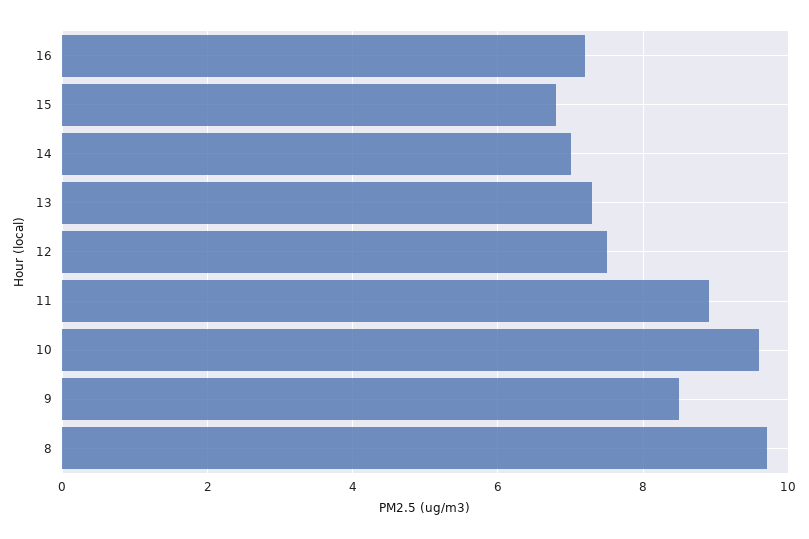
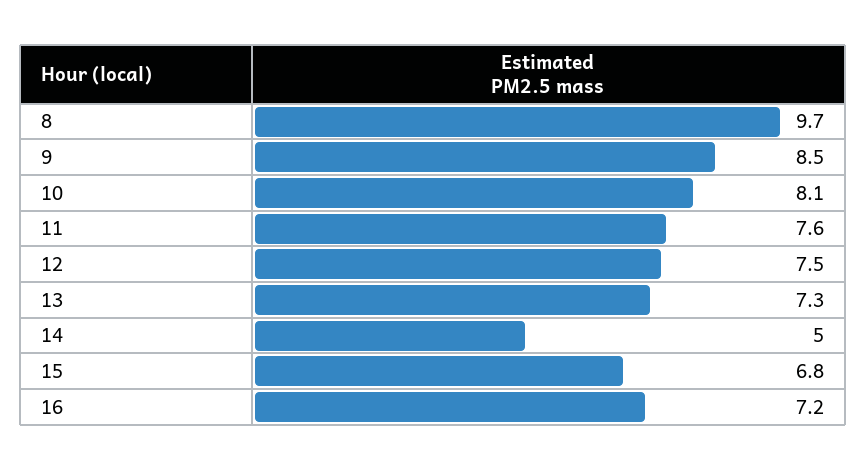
14: 7 -> 5
11: 9 -> 7.6
10: 9.5 -> 8.1

